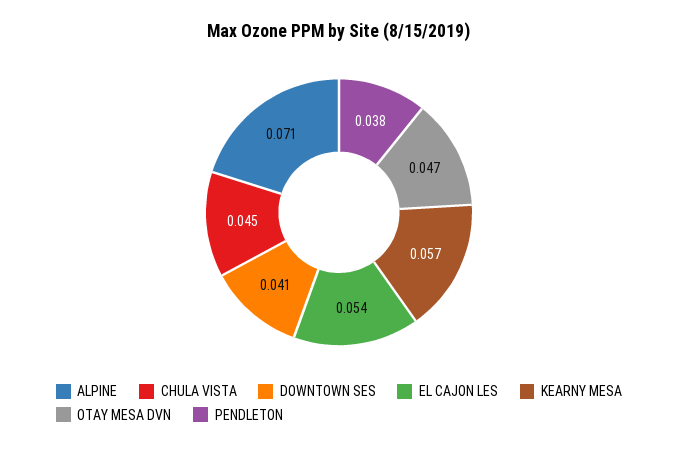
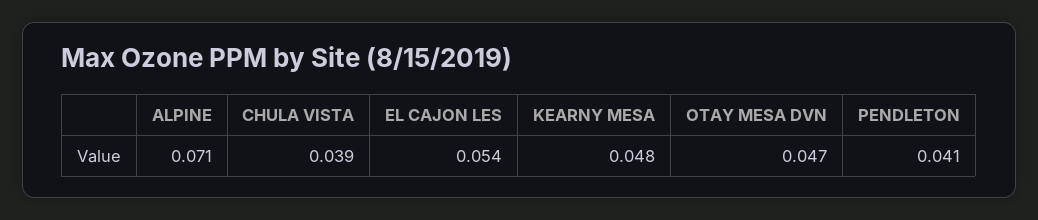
CHULA VISTA: 0.045 -> 0.039
DOWNTOWN SES: 0.041 -> none
KEARNY MESA: 0.057 -> 0.048
PENDLETON: 0.038 -> 0.041

